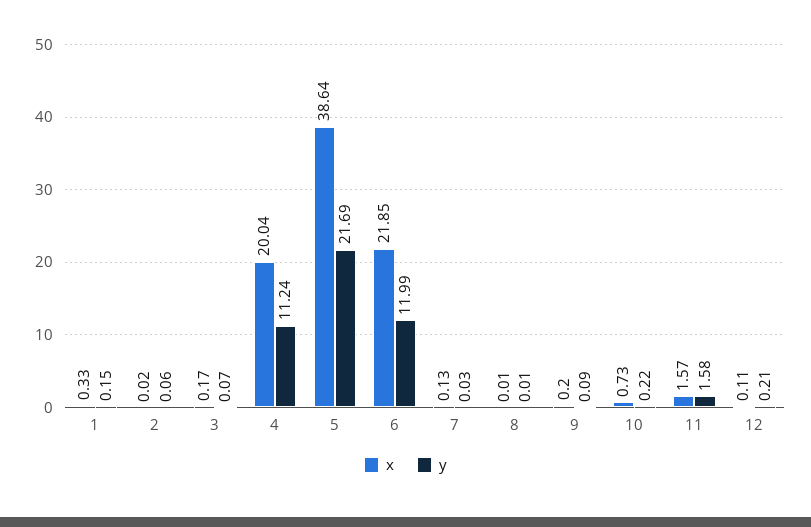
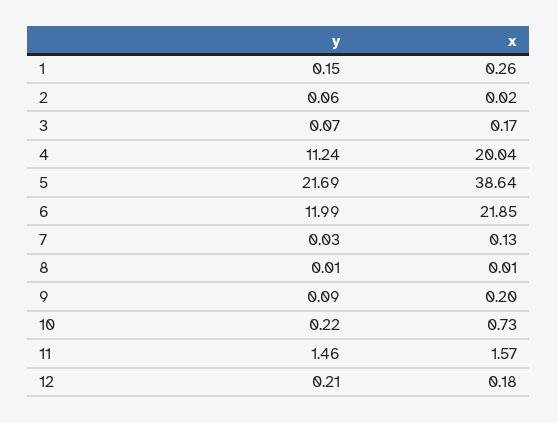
x, 1: 0.33 -> 0.26
y, 11: 1.58 -> 1.46
x, 12: 0.11 -> 0.18

